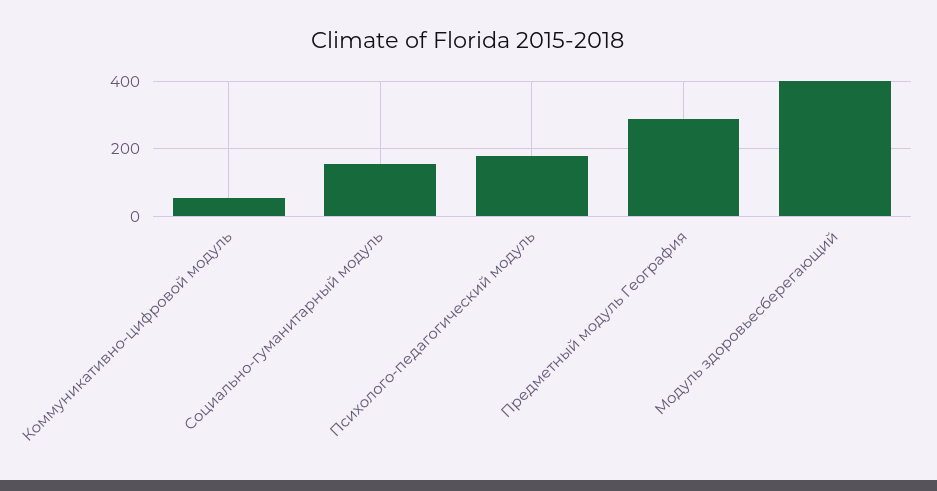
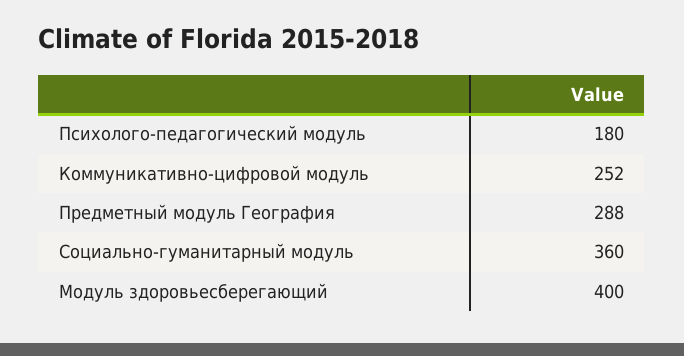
Коммуникативно-цифровой модуль: 60 -> 252
Социально-гуманитарный модуль: 160 -> 360

